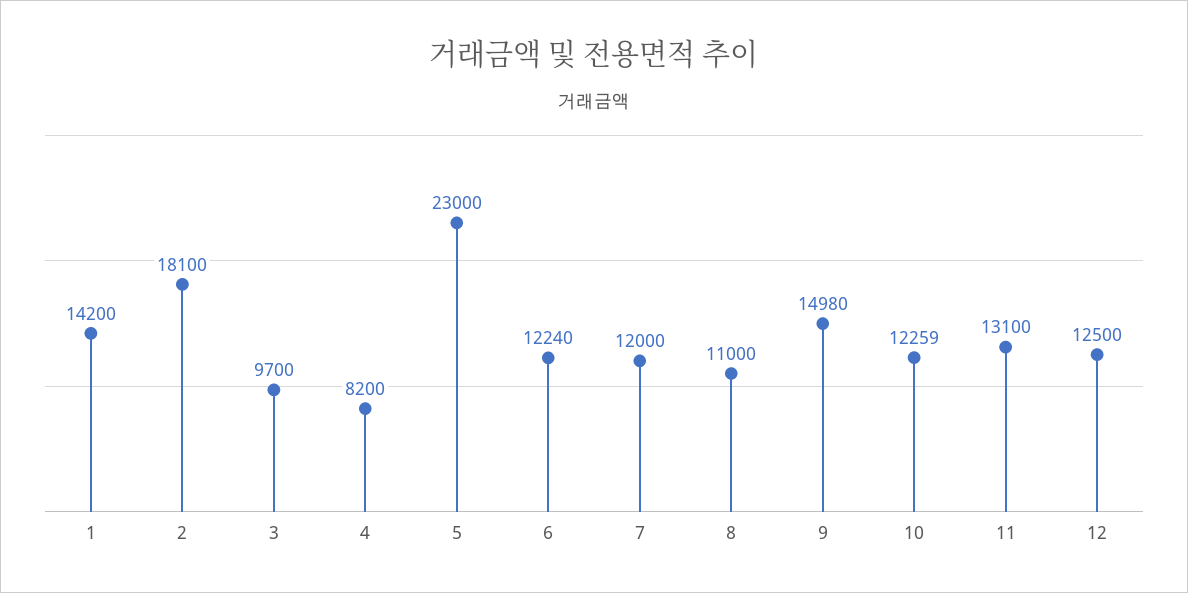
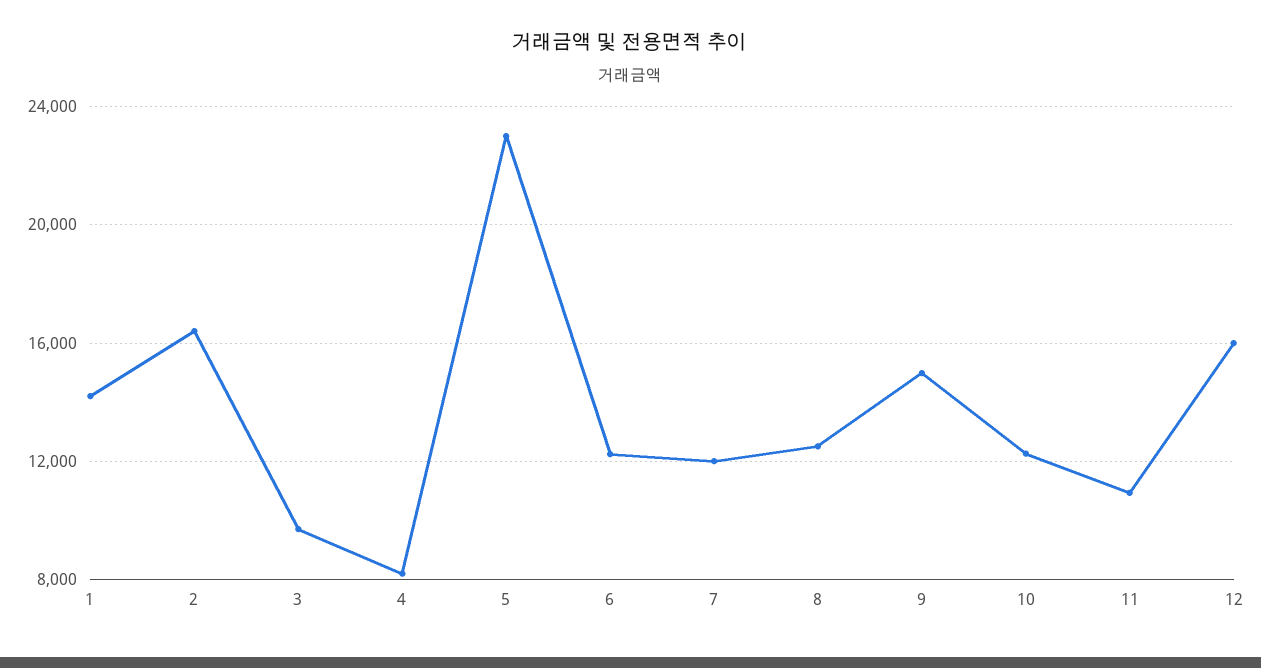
2: 18100 -> 16500
8: 11000 -> 12500
11: 13100 -> 11000
12: 12500 -> 16000

